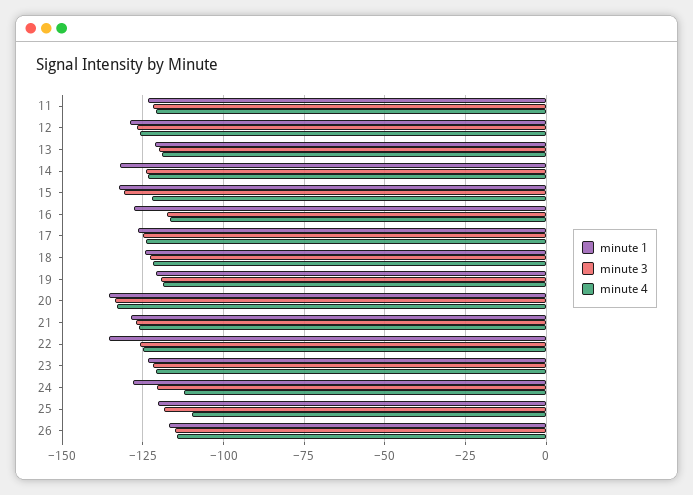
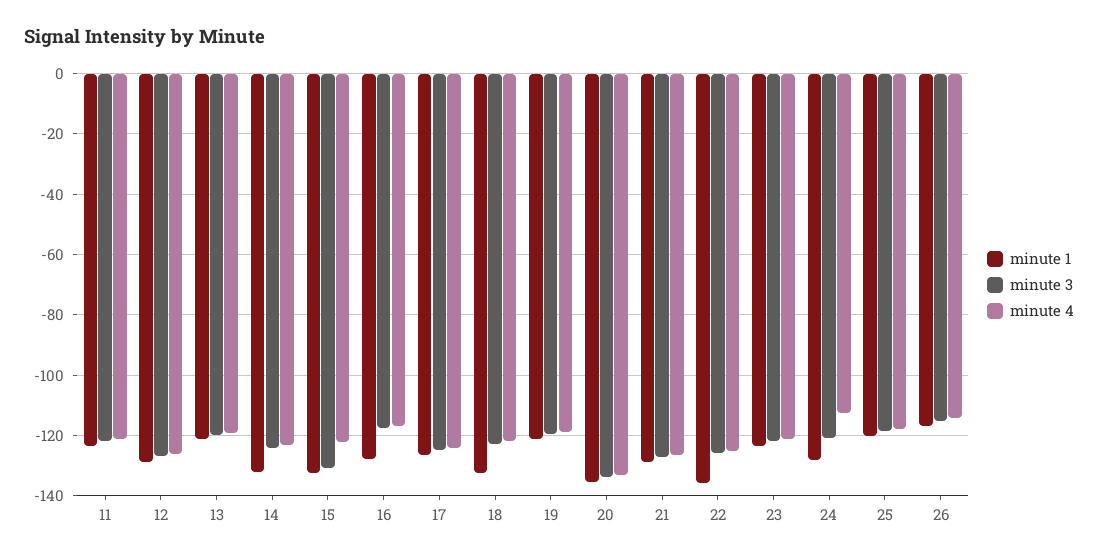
minute 1, 18: -125 -> -132
minute 4, 25: -110 -> -118

